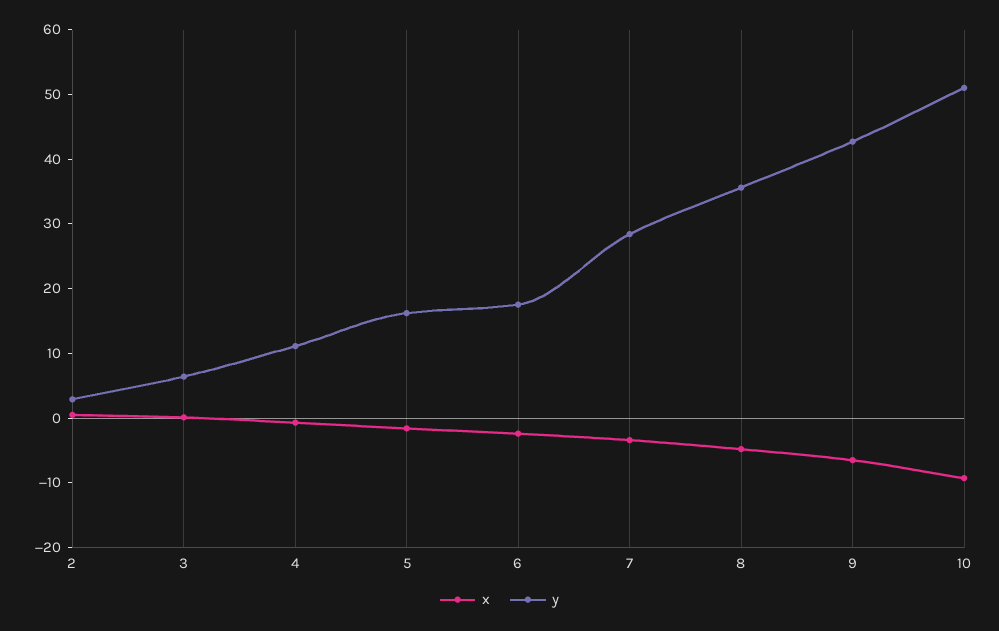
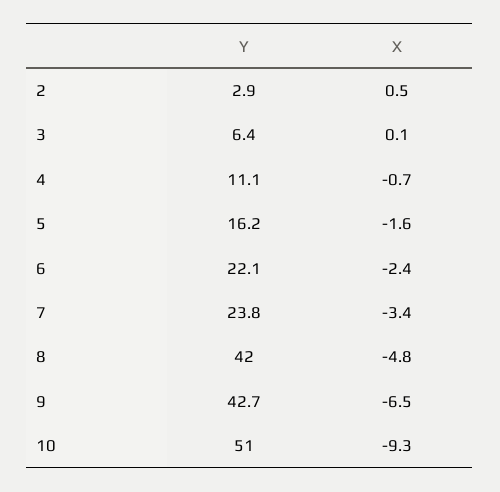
y, 6: 18 -> 22.1
y, 7: 28 -> 23.8
y, 8: 36 -> 42

